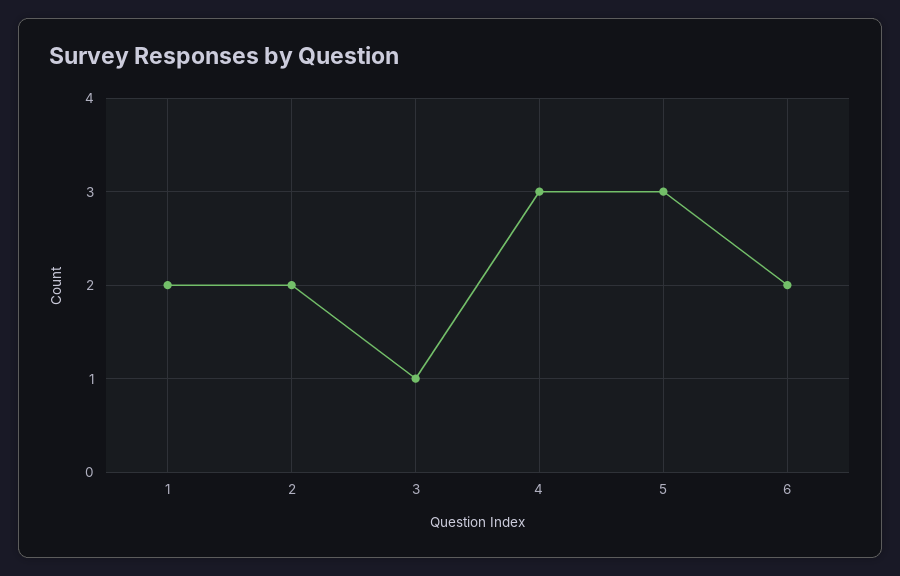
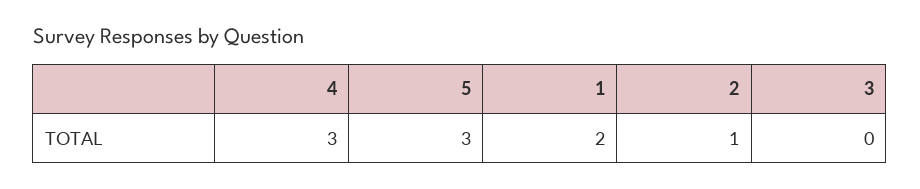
2: 2 -> 1
3: 1 -> 0
6: 2 -> none

